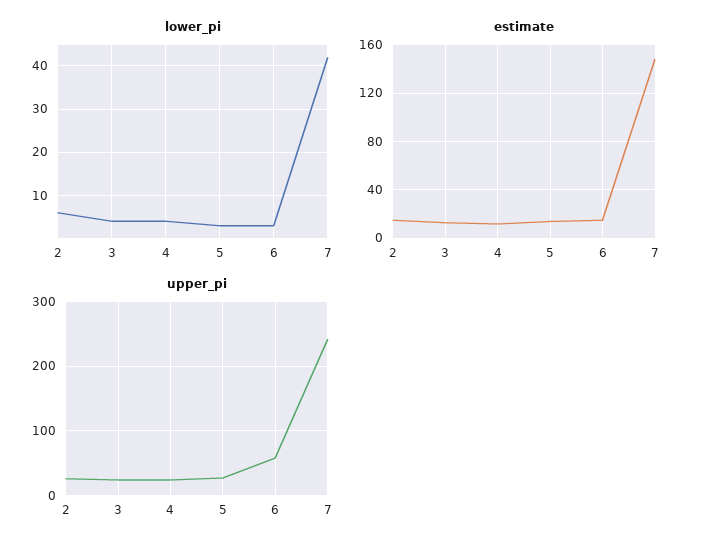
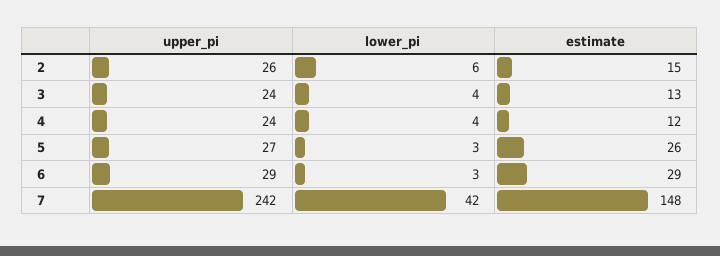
estimate, 5: 15 -> 26
estimate, 6: 15 -> 29
upper_pi, 6: 60 -> 29

